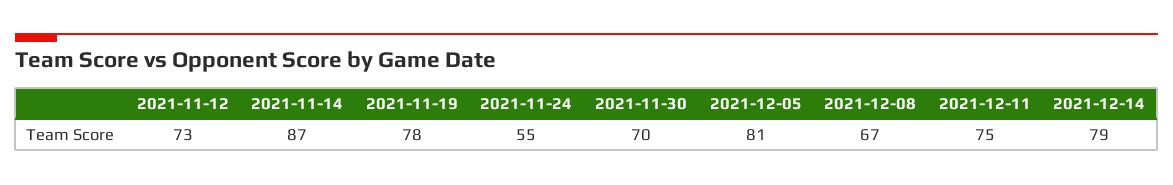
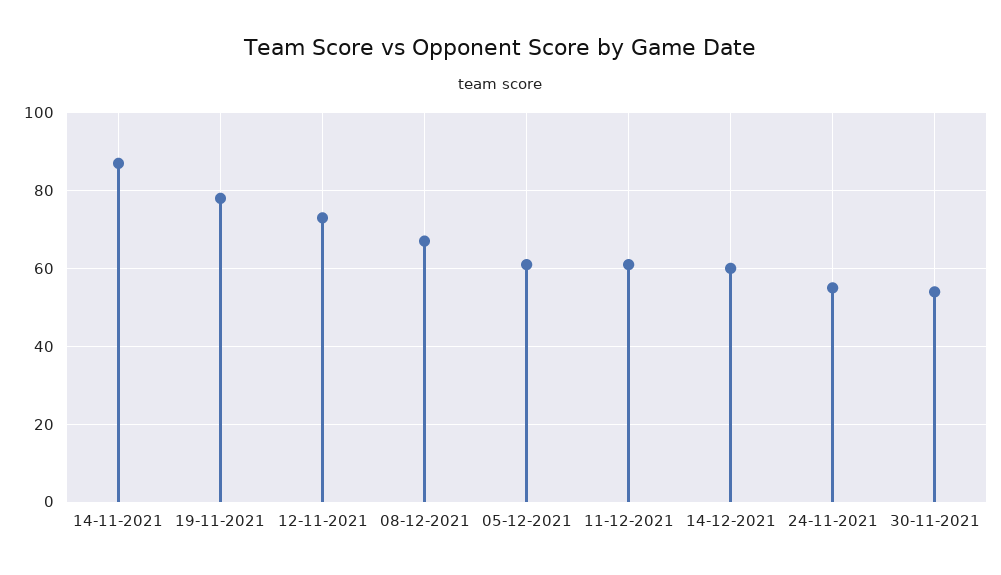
2021-11-30: 70 -> 55
2021-12-05: 81 -> 60
2021-12-11: 75 -> 60
2021-12-14: 79 -> 60

